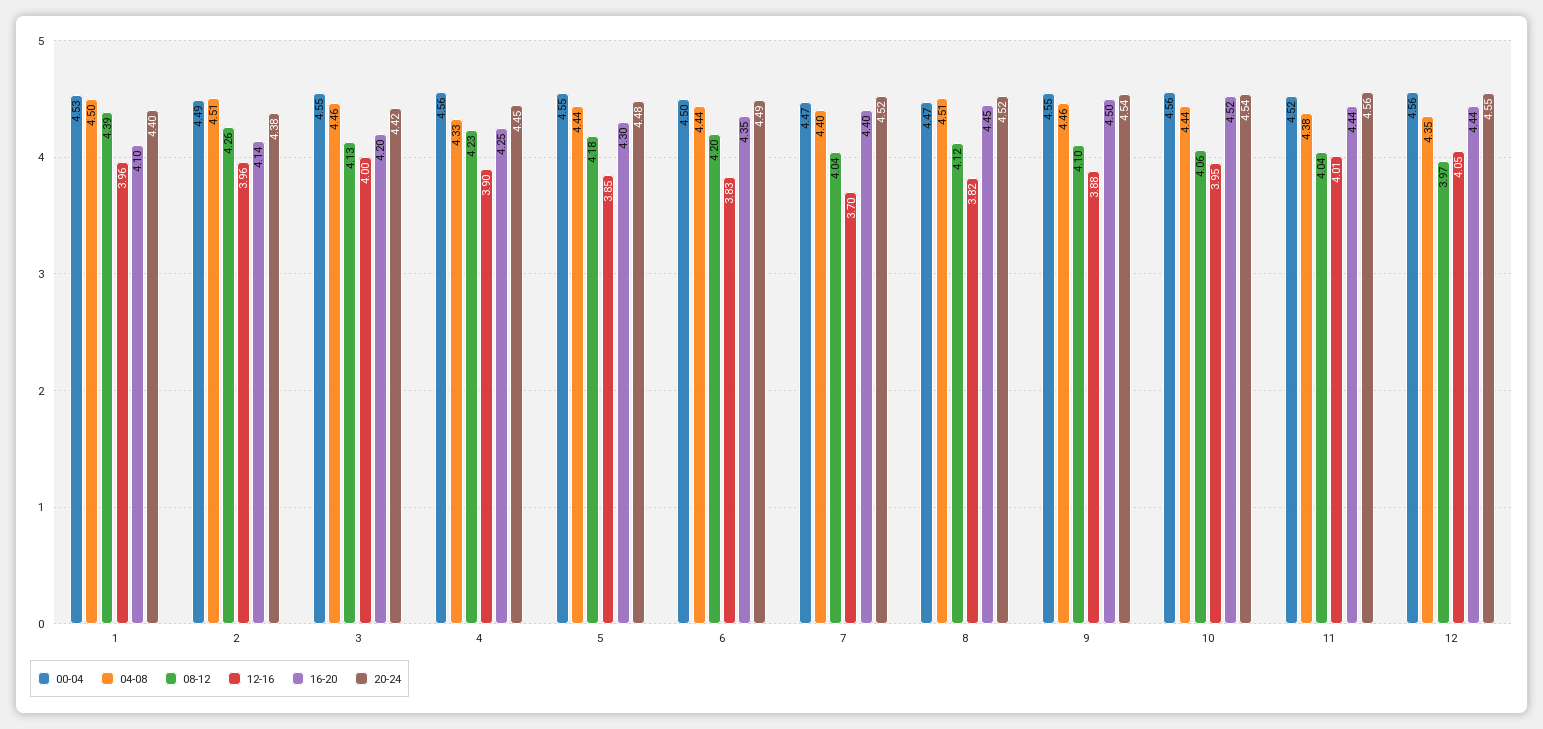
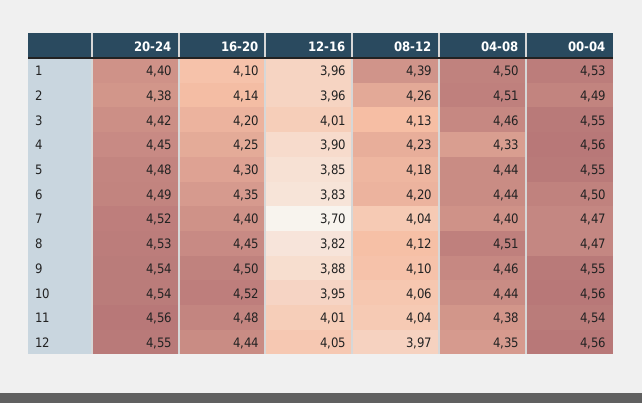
12-16, 3: 4 -> 4.01
20-24, 8: 4.52 -> 4.53
00-04, 11: 4.52 -> 4.54
16-20, 11: 4.44 -> 4.48

